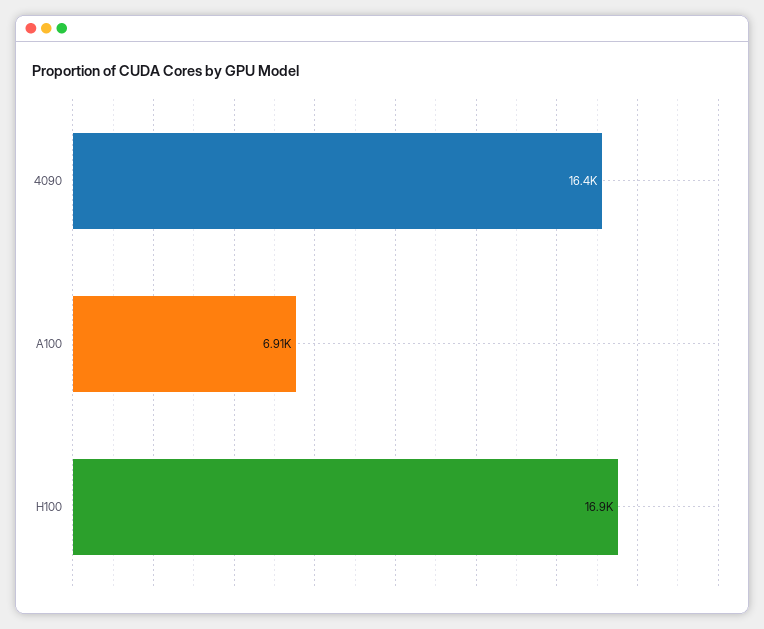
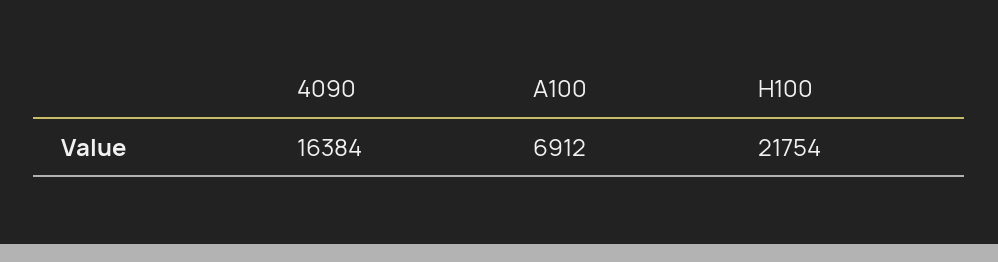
H100: 16900 -> 21754

